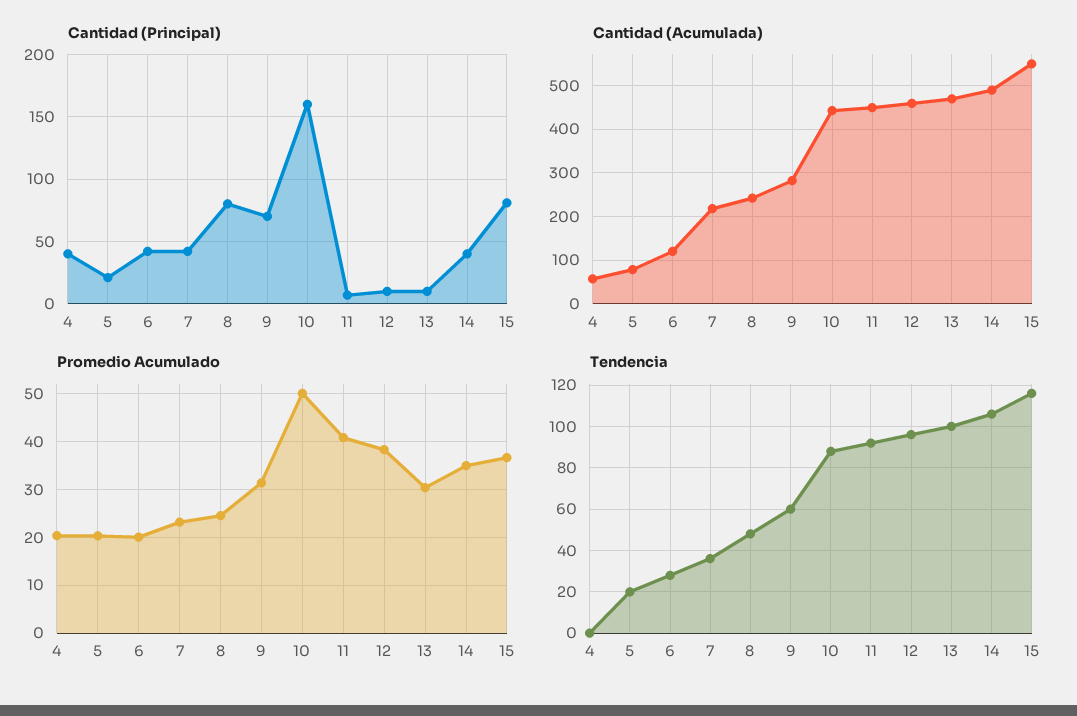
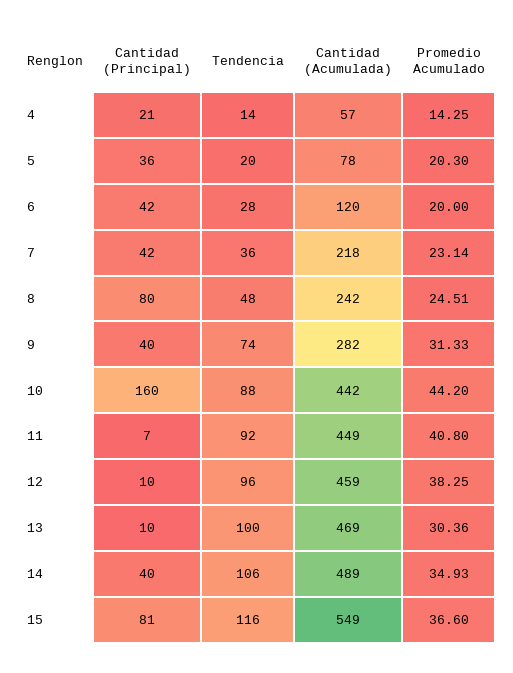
Cantidad (Principal), 4: 40 -> 21
Cantidad (Principal), 5: 20 -> 36
Cantidad (Principal), 9: 70 -> 40
Promedio Acumulado, 4: 20 -> 14.25
Promedio Acumulado, 10: 50 -> 44.2
Tendencia, 4: 0 -> 14
Tendencia, 9: 60 -> 74

